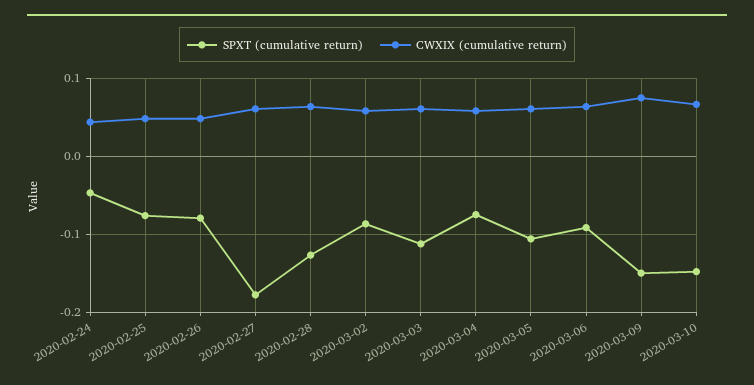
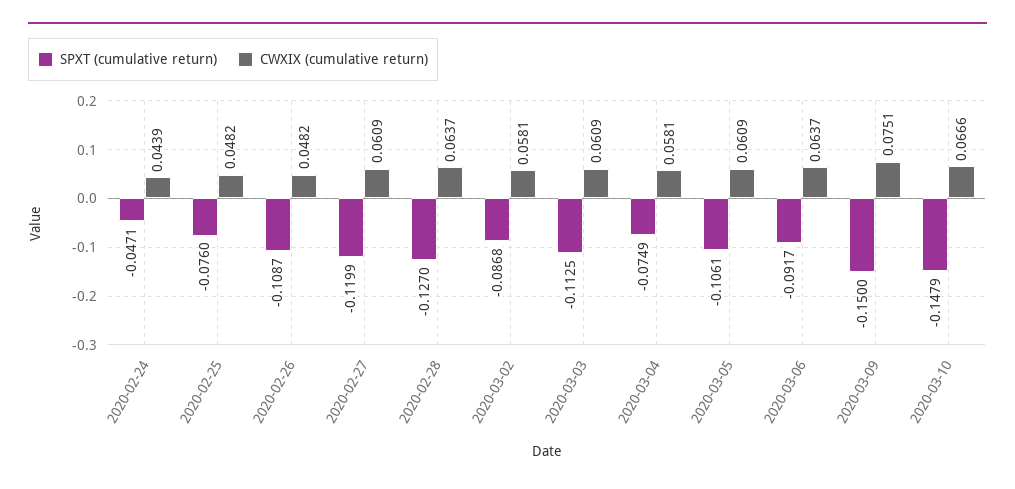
SPXT (cumulative return), 2020-02-26: -0.08 -> -0.1087
SPXT (cumulative return), 2020-02-27: -0.18 -> -0.1199

